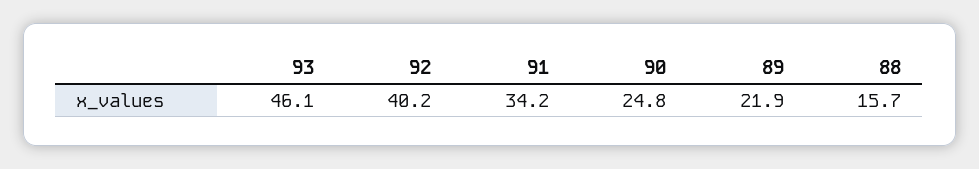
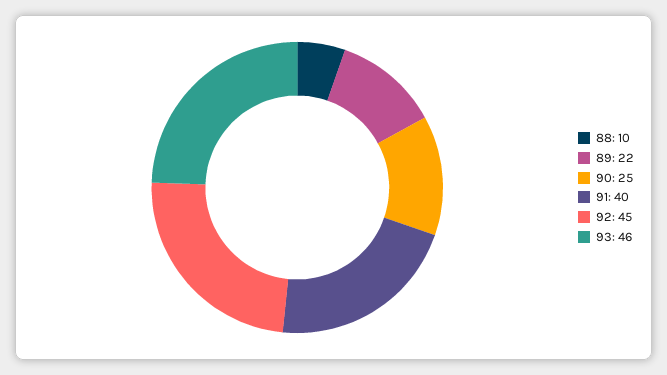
92: 40.2 -> 45
91: 34.2 -> 40
88: 15.7 -> 10

